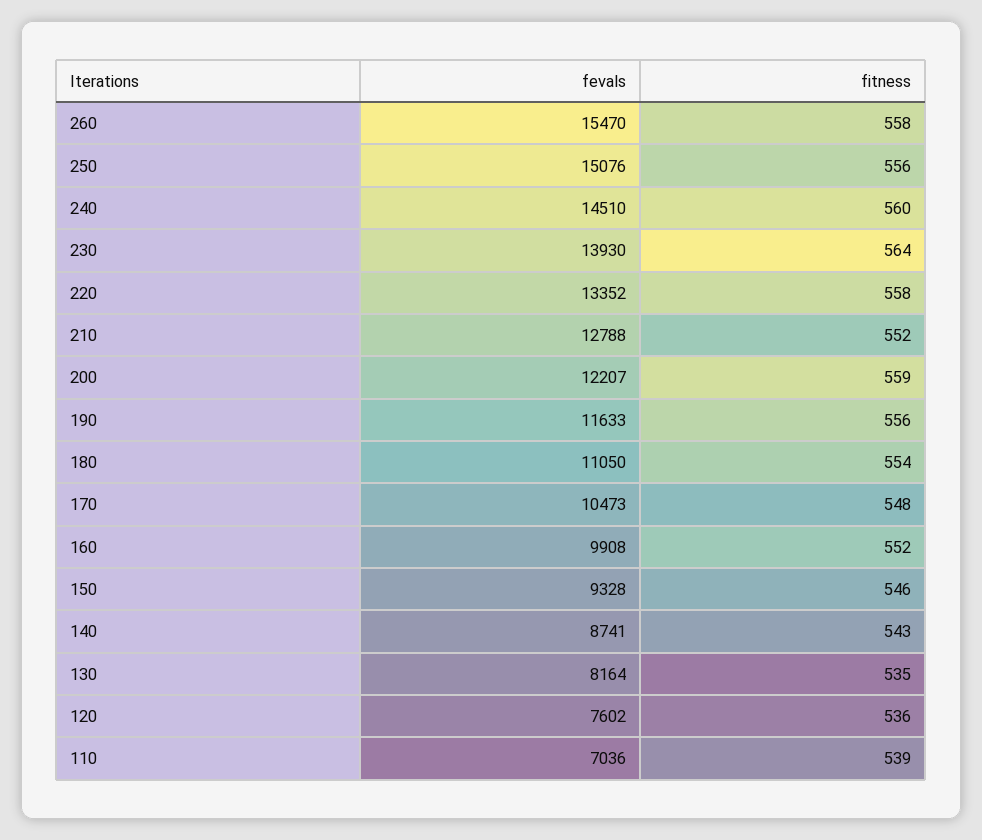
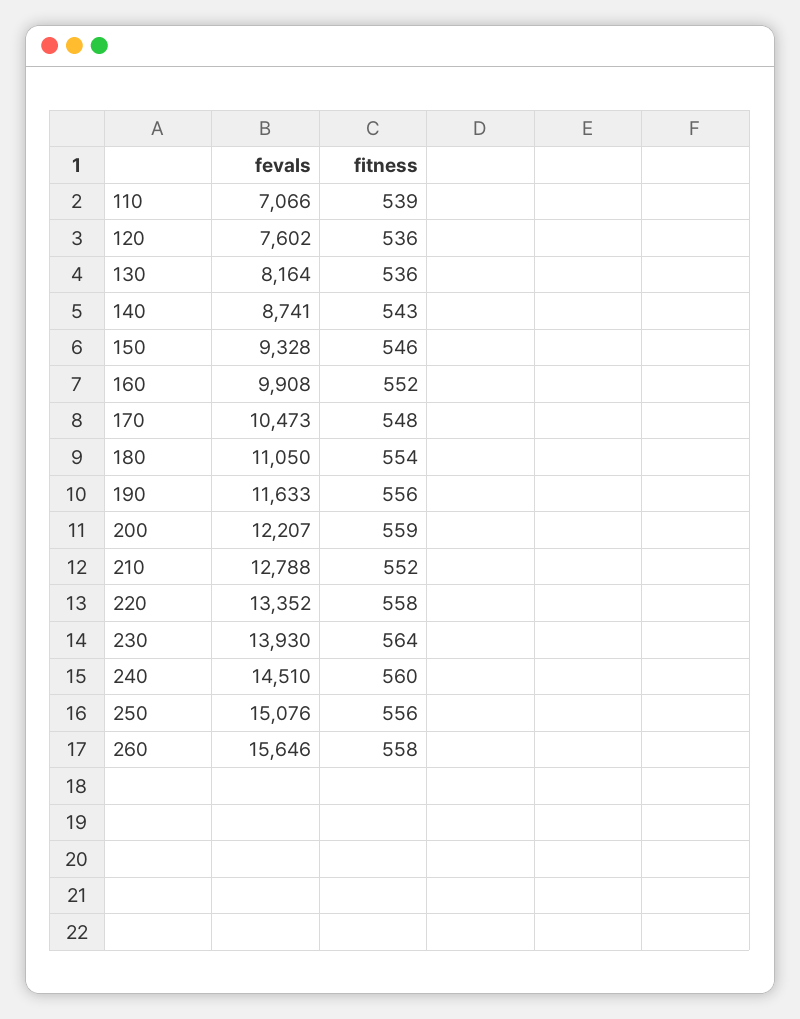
fevals, 260: 15470 -> 15646
fitness, 130: 535 -> 536
fevals, 110: 7036 -> 7066

